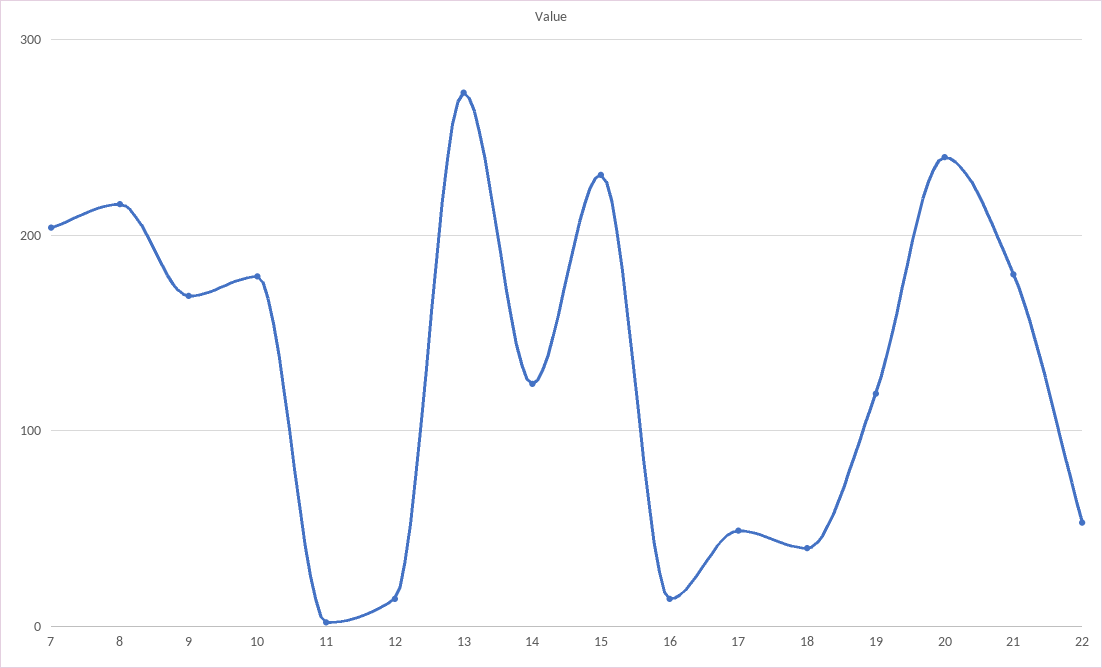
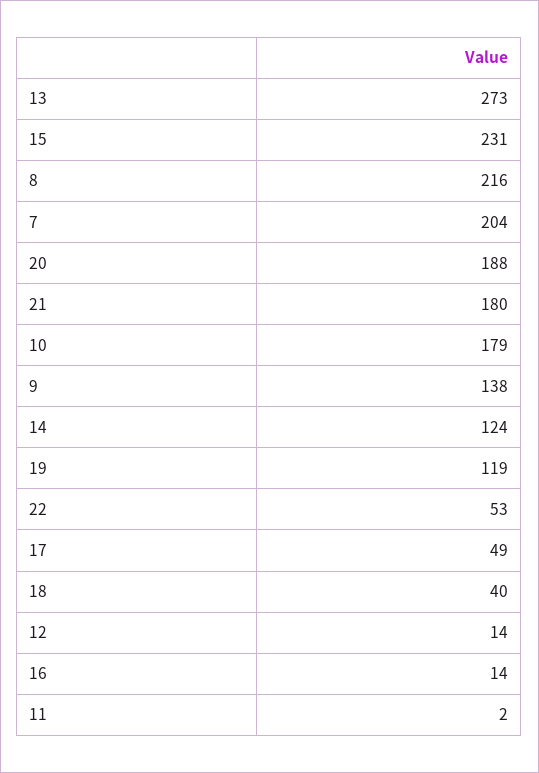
9: 170 -> 138
20: 240 -> 188

